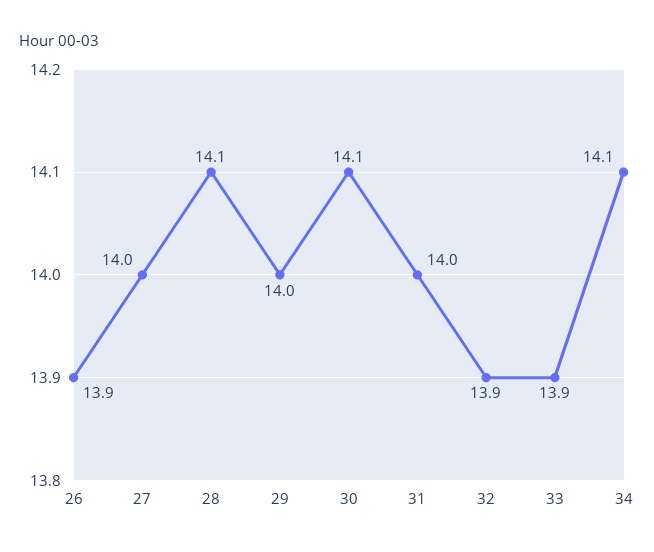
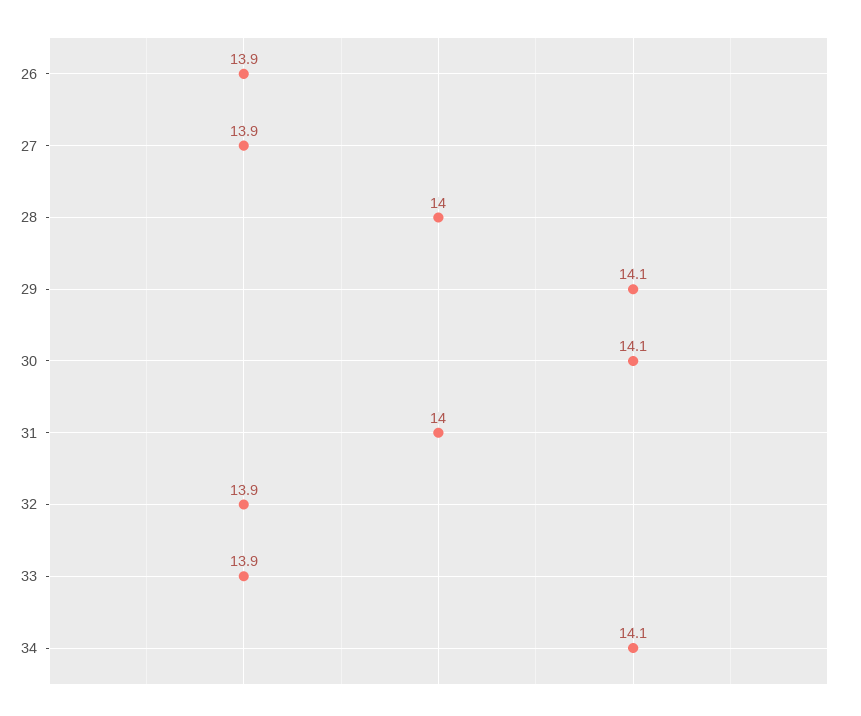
27: 14 -> 13.9
28: 14.1 -> 14
29: 14 -> 14.1

